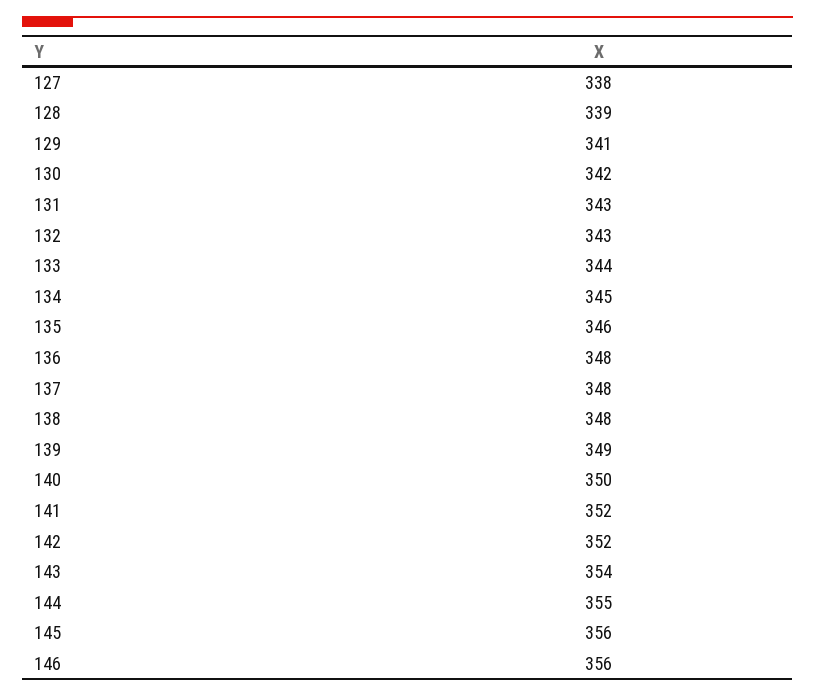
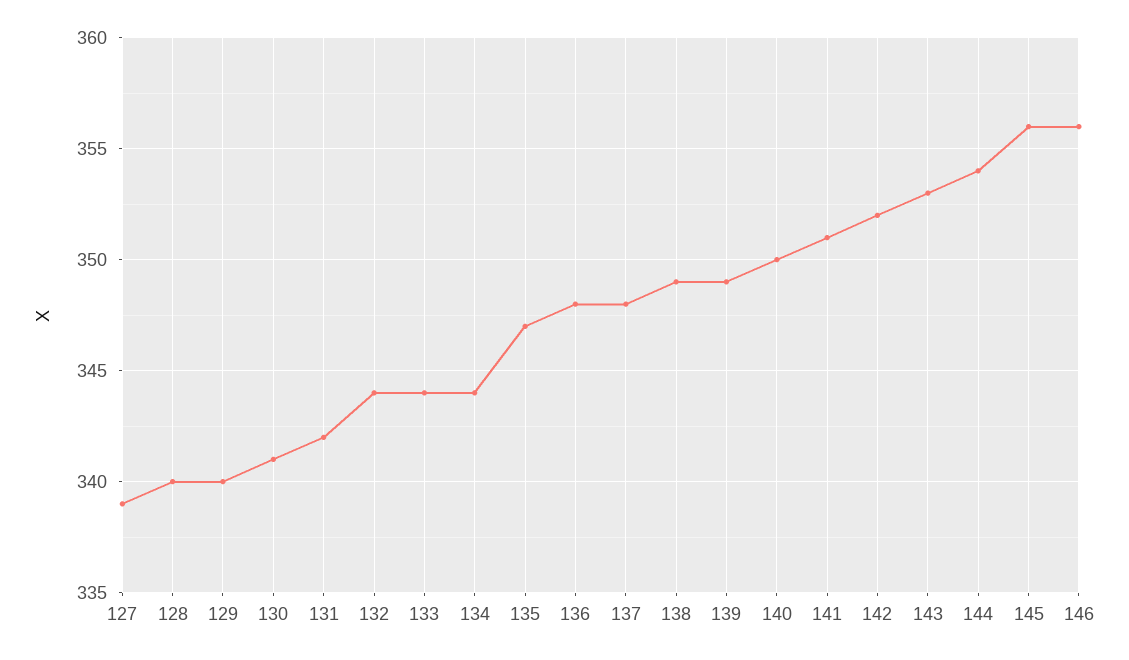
127: 338 -> 339
128: 339 -> 340
129: 341 -> 340
130: 342 -> 341
131: 343 -> 342
132: 343 -> 344
134: 345 -> 344
135: 346 -> 347
138: 348 -> 349
141: 352 -> 351
143: 354 -> 353
144: 355 -> 354

